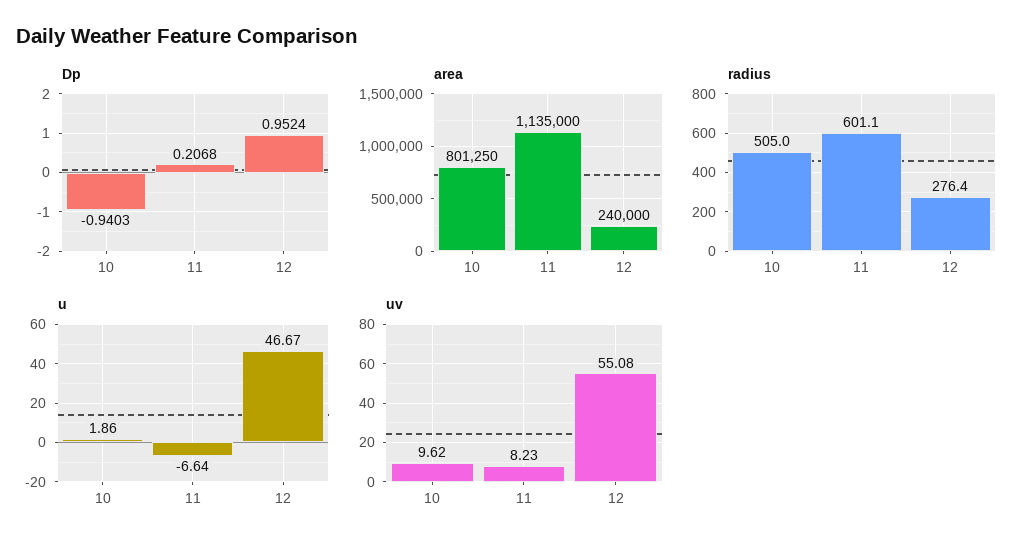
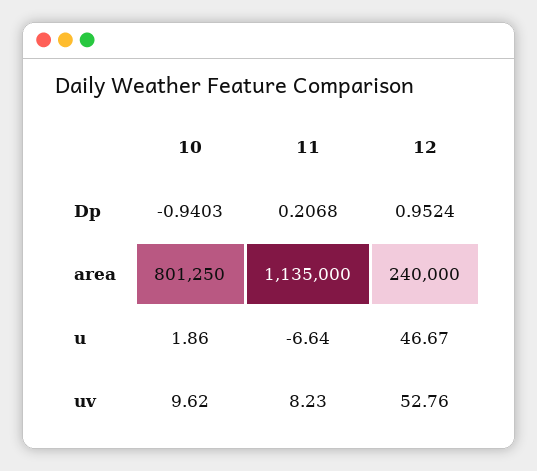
radius, 10: 505 -> none
radius, 11: 601.1 -> none
radius, 12: 276.4 -> none
uv, 12: 55.08 -> 52.76

